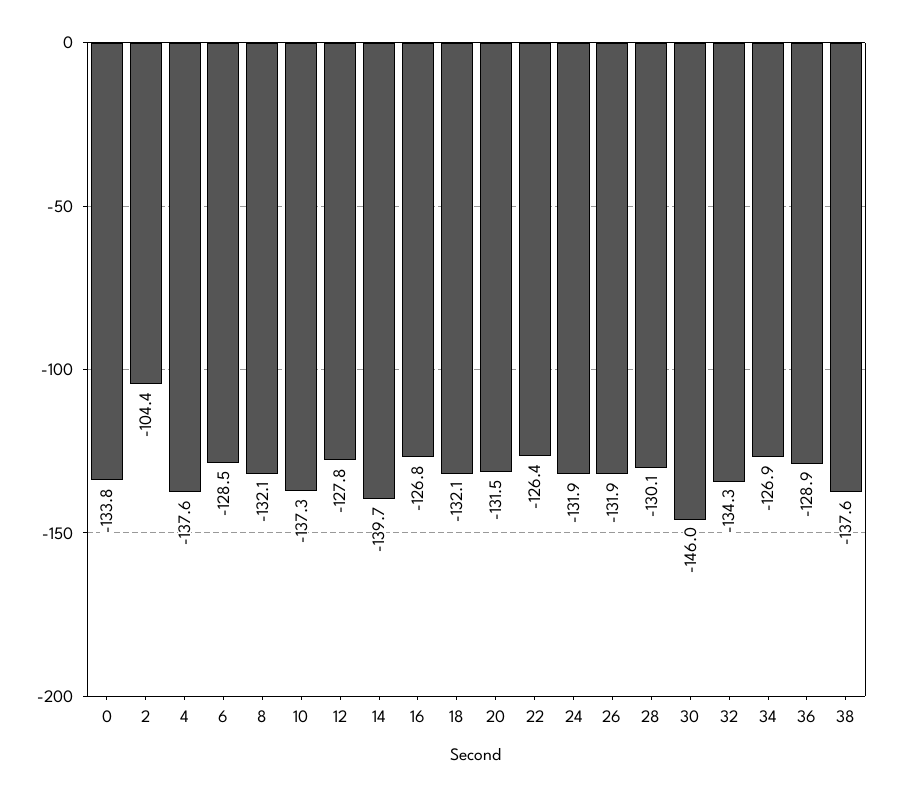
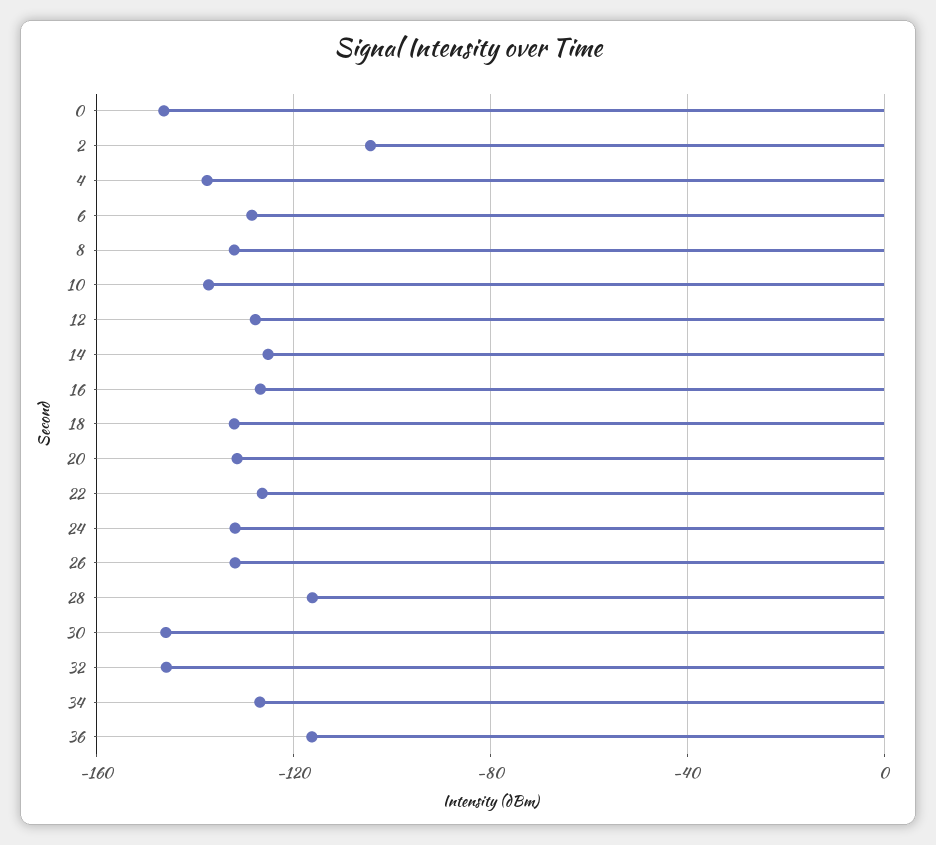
0: -133.8 -> -145
14: -139.7 -> -125
28: -130.1 -> -115
32: -134.3 -> -145
36: -128.9 -> -115
38: -137.6 -> none

